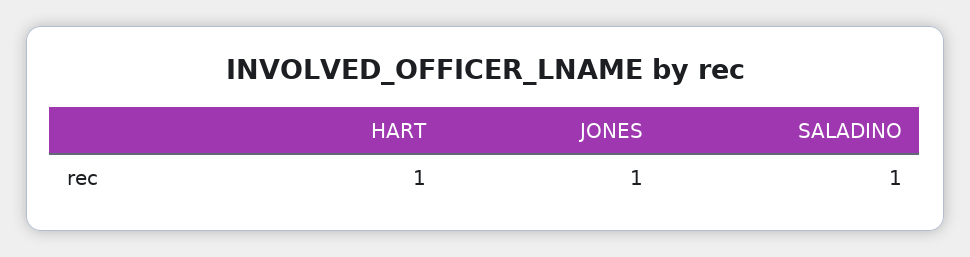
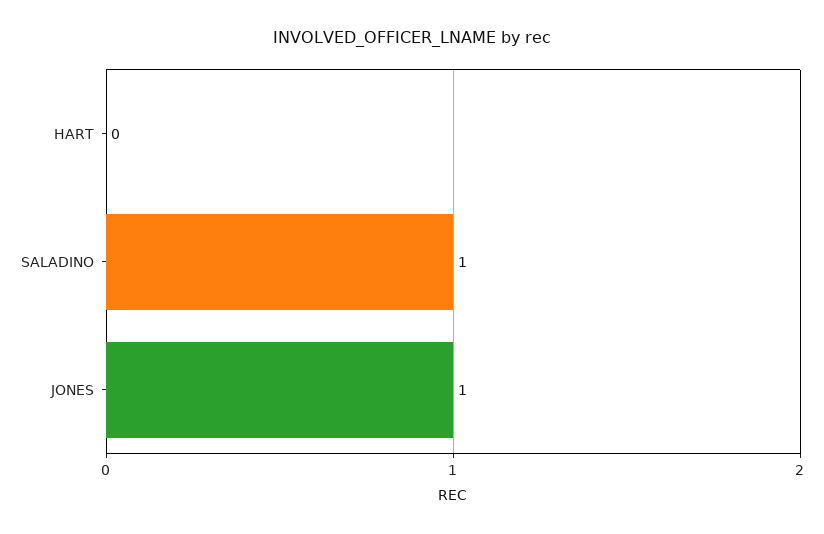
HART: 1 -> 0

